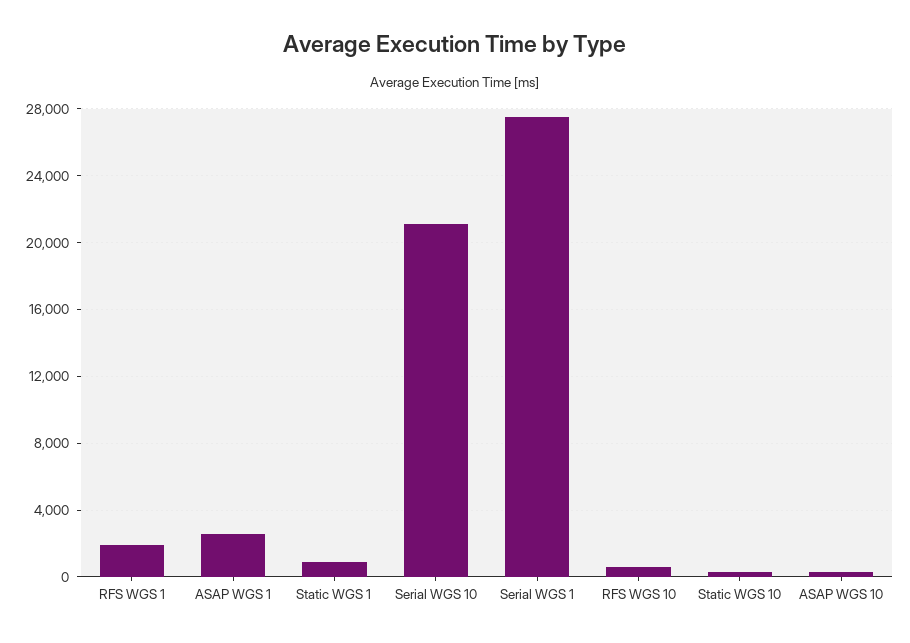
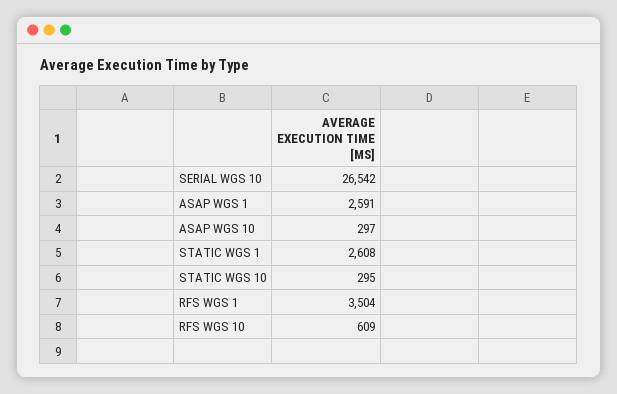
RFS WGS 1: 2000 -> 3504
Static WGS 1: 1000 -> 2608
Serial WGS 10: 21000 -> 26542
Serial WGS 1: 27500 -> none

